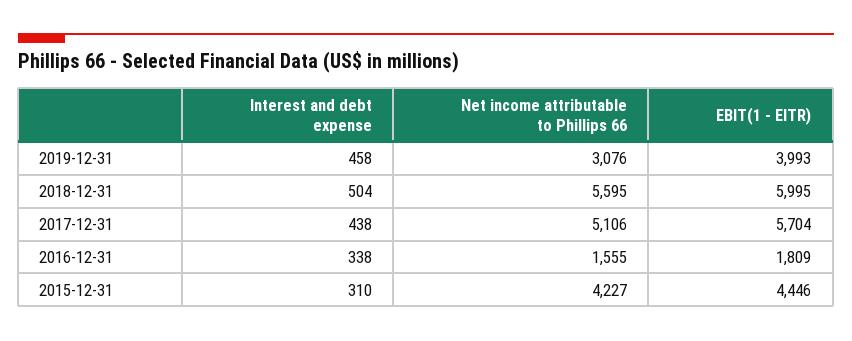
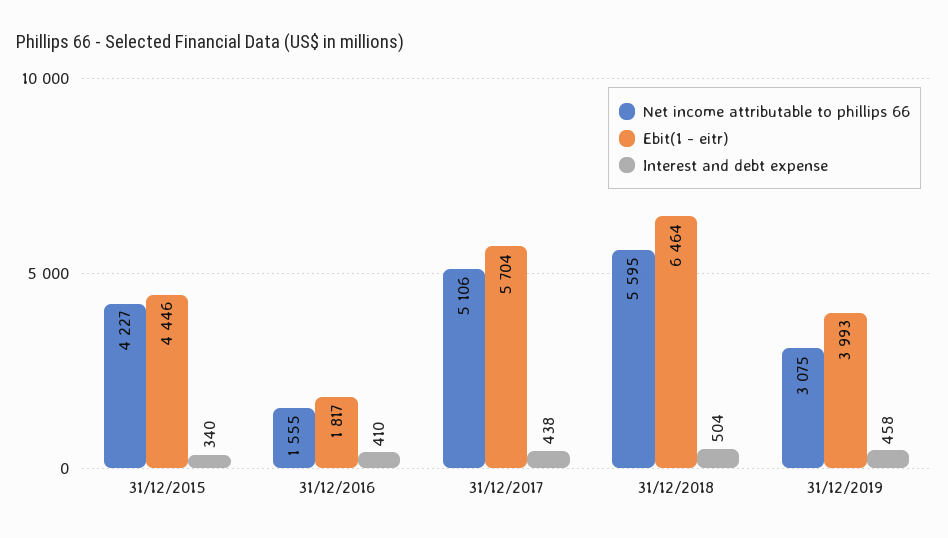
Net income attributable to Phillips 66, 2019-12-31: 3076 -> 3075
EBIT(1 - EITR), 2018-12-31: 5995 -> 6464
Interest and debt expense, 2016-12-31: 338 -> 410
EBIT(1 - EITR), 2016-12-31: 1809 -> 1817
Interest and debt expense, 2015-12-31: 310 -> 340

